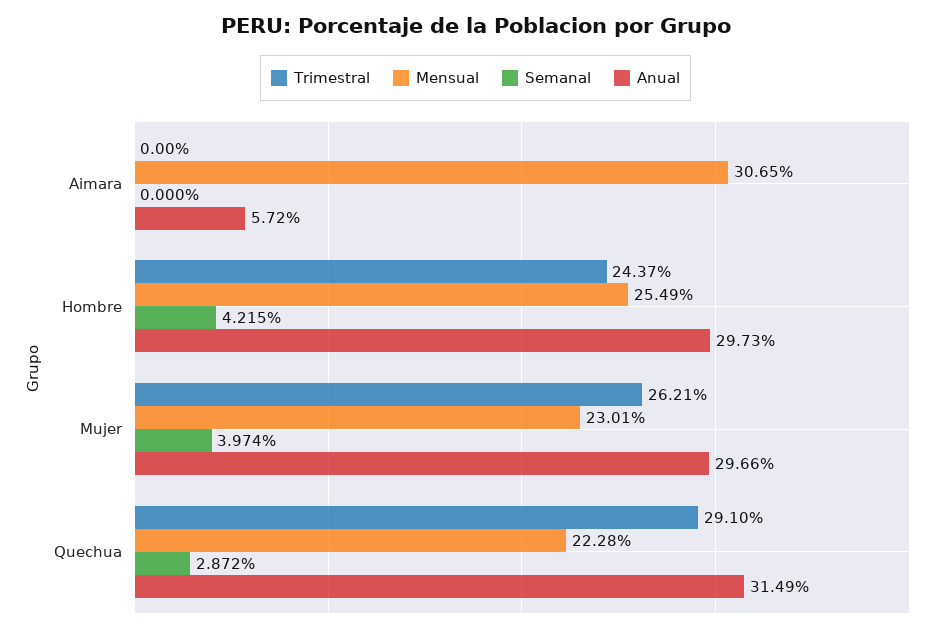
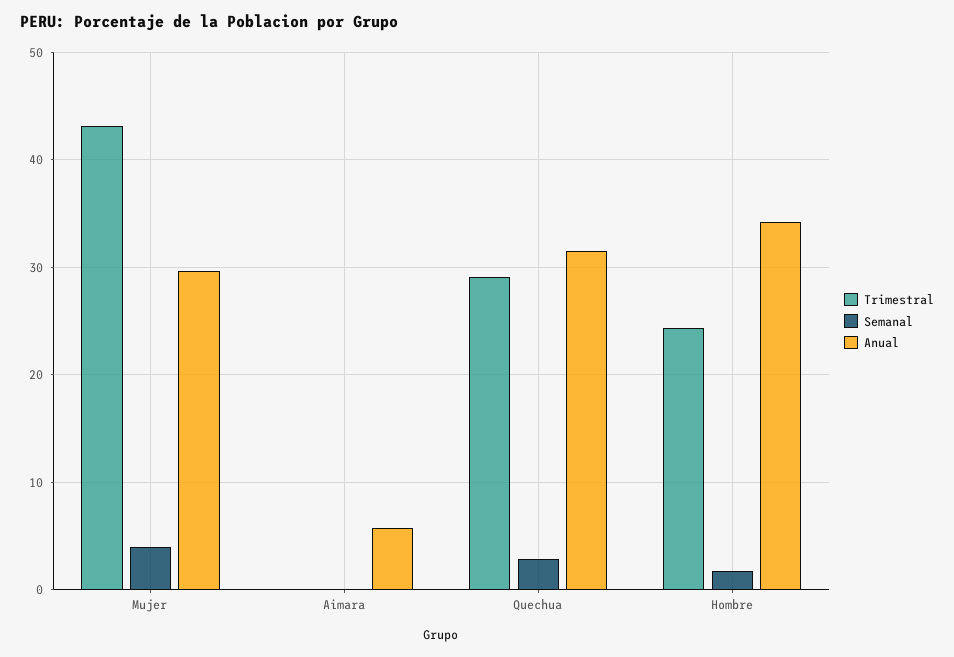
Mensual, Aimara: 30.65 -> none
Mensual, Hombre: 25.49 -> none
Semanal, Hombre: 4.215 -> 2
Anual, Hombre: 29.73 -> 34
Trimestral, Mujer: 26.21 -> 43
Mensual, Mujer: 23.01 -> none
Mensual, Quechua: 22.28 -> none

